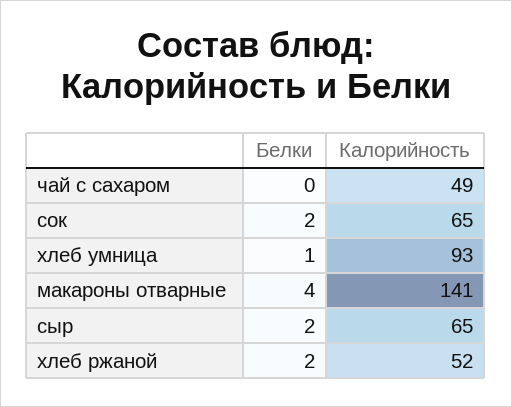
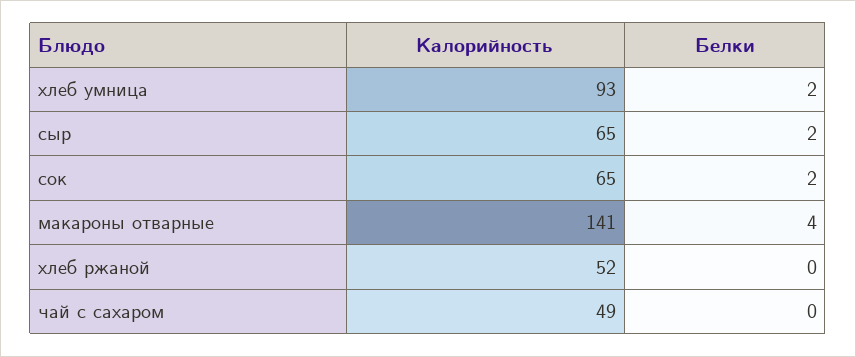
Белки, хлеб умница: 1 -> 2
Белки, хлеб ржаной: 2 -> 0

